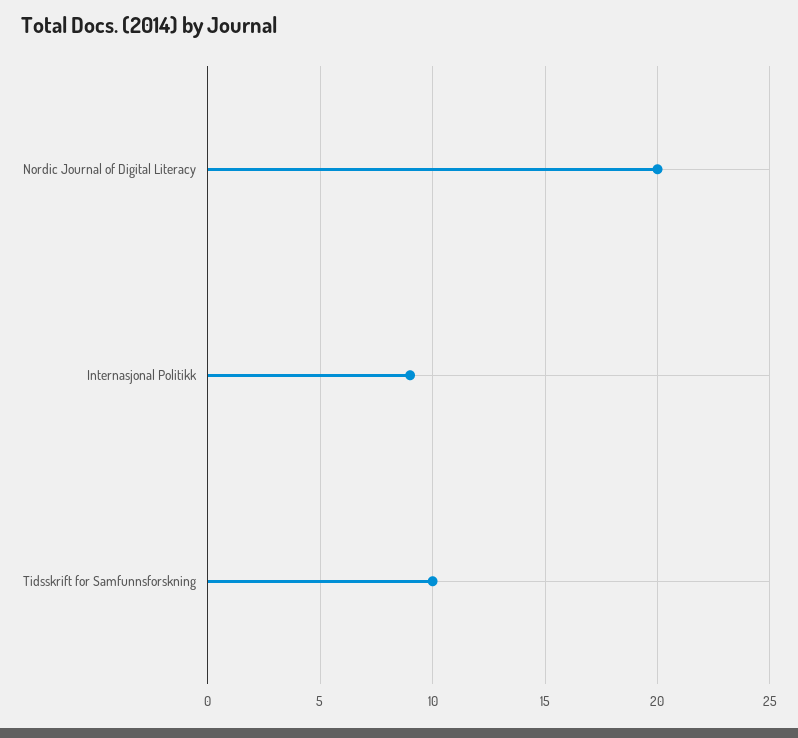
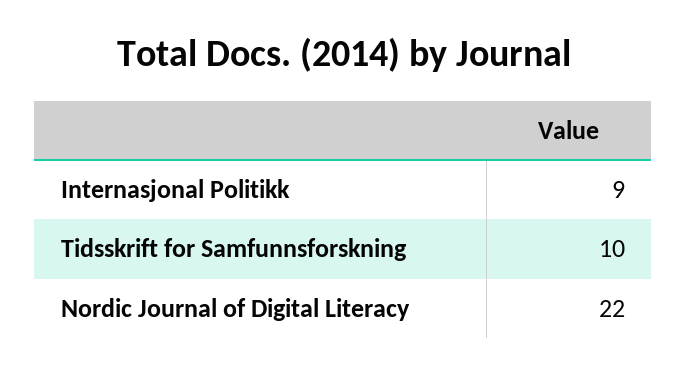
Nordic Journal of Digital Literacy: 20 -> 22

